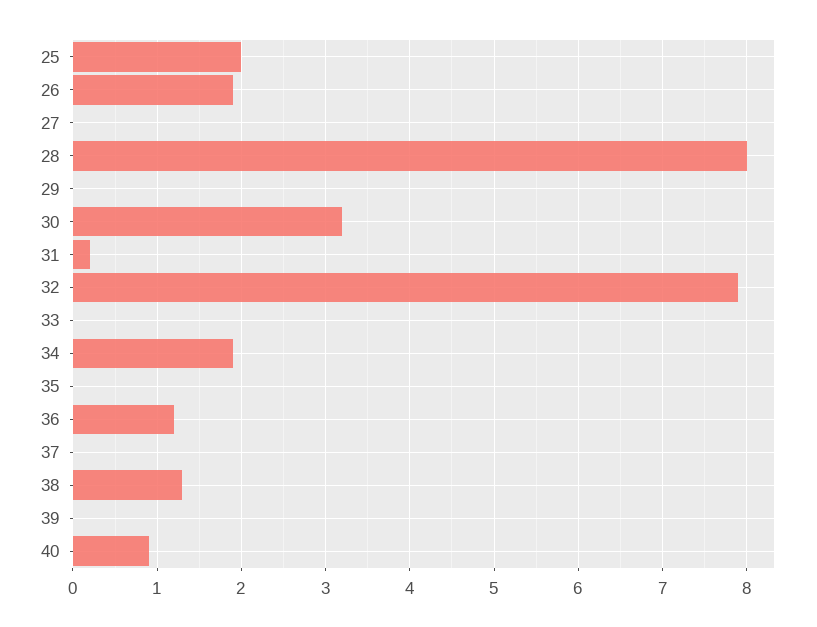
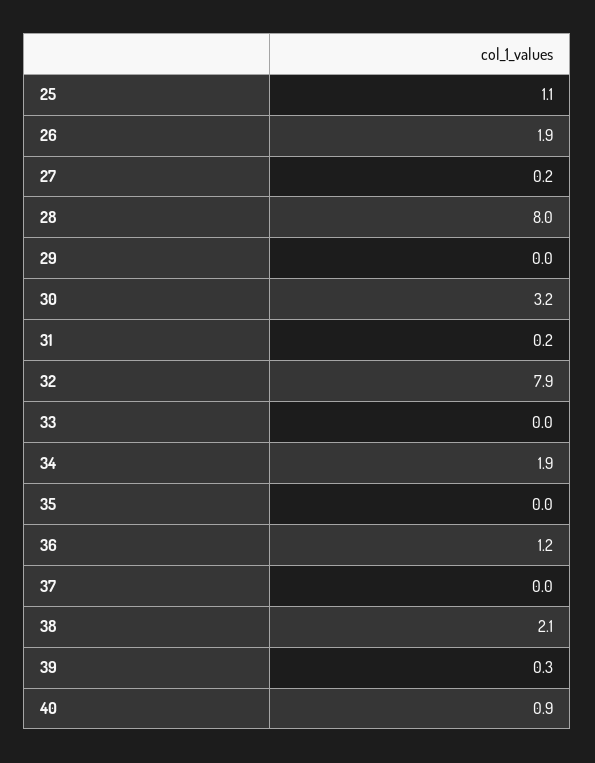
25: 2 -> 1.1
27: 0 -> 0.2
38: 1.3 -> 2.1
39: 0 -> 0.3

